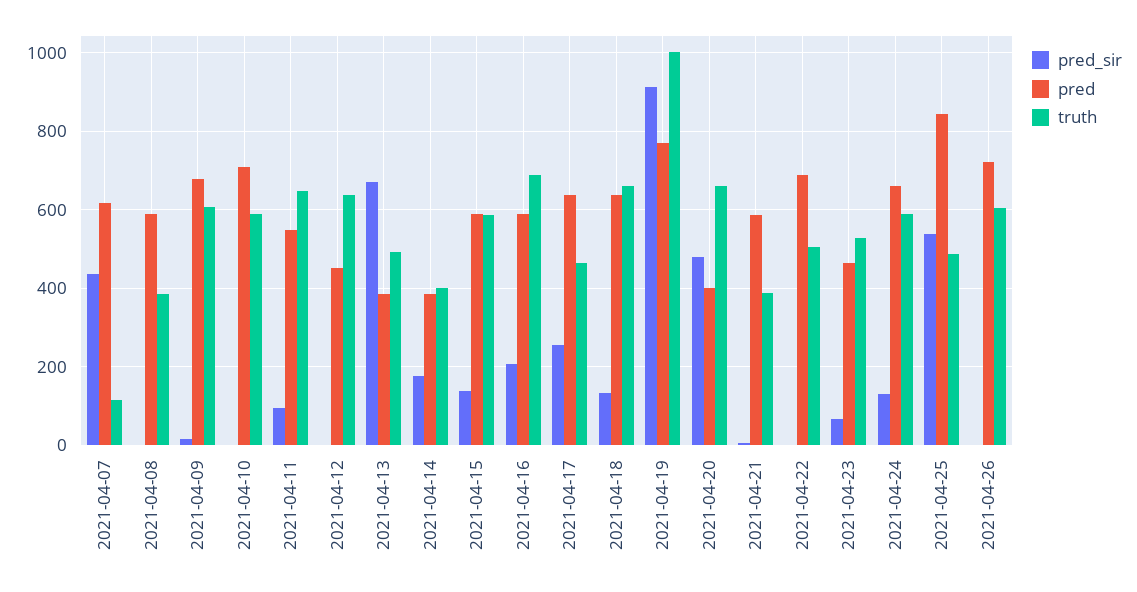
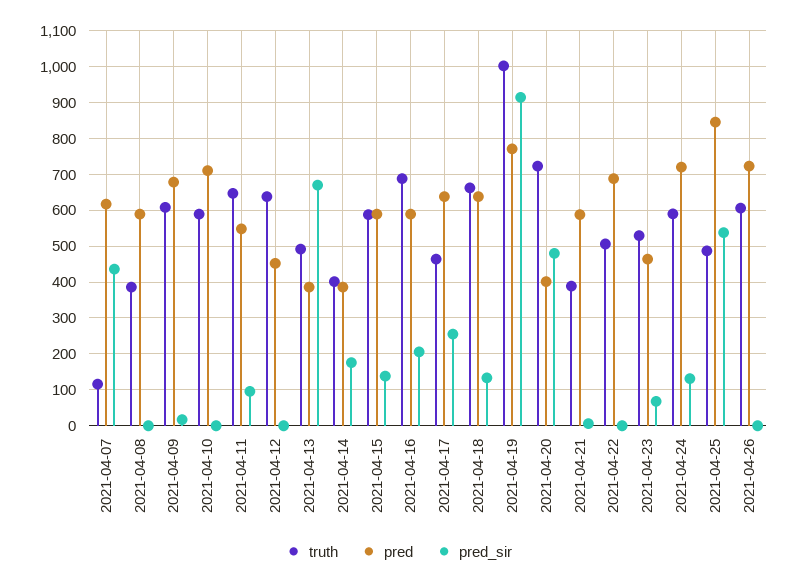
truth, 2021-04-20: 660 -> 720
pred, 2021-04-24: 660 -> 720

